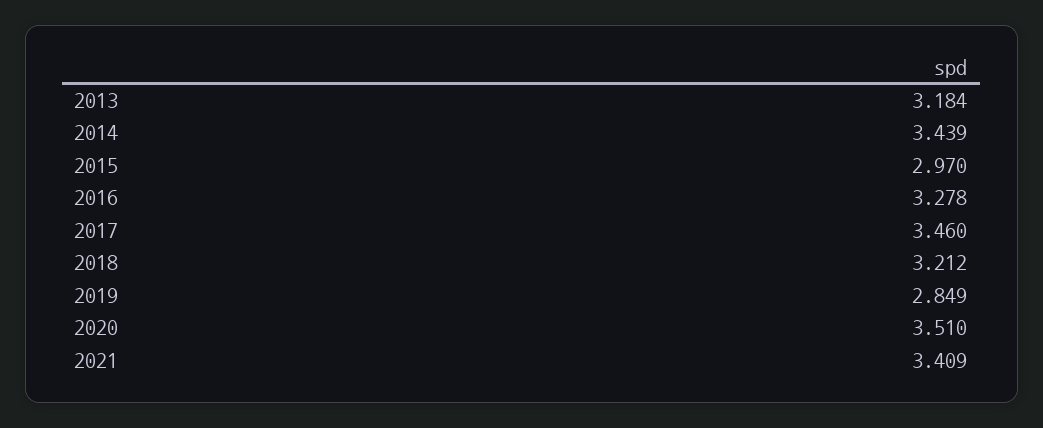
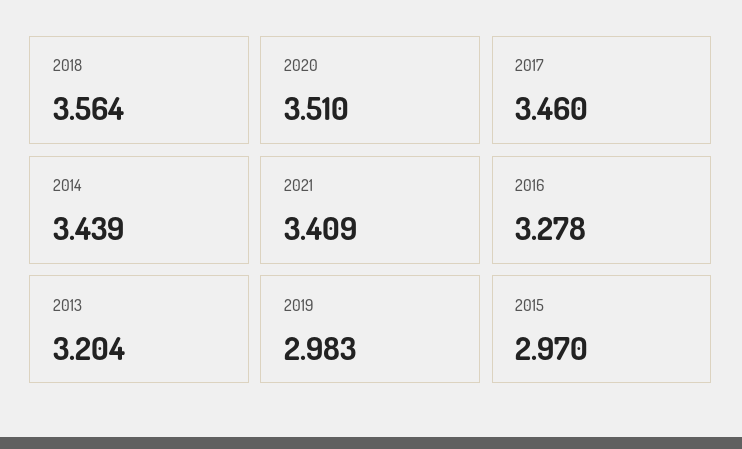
2013: 3.184 -> 3.204
2018: 3.212 -> 3.564
2019: 2.849 -> 2.983

